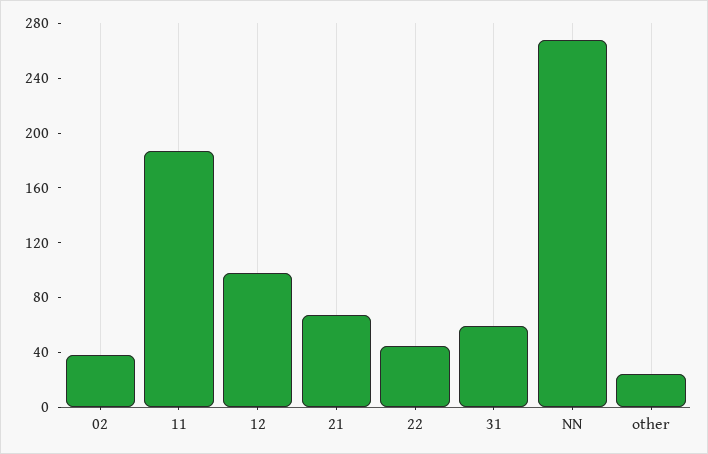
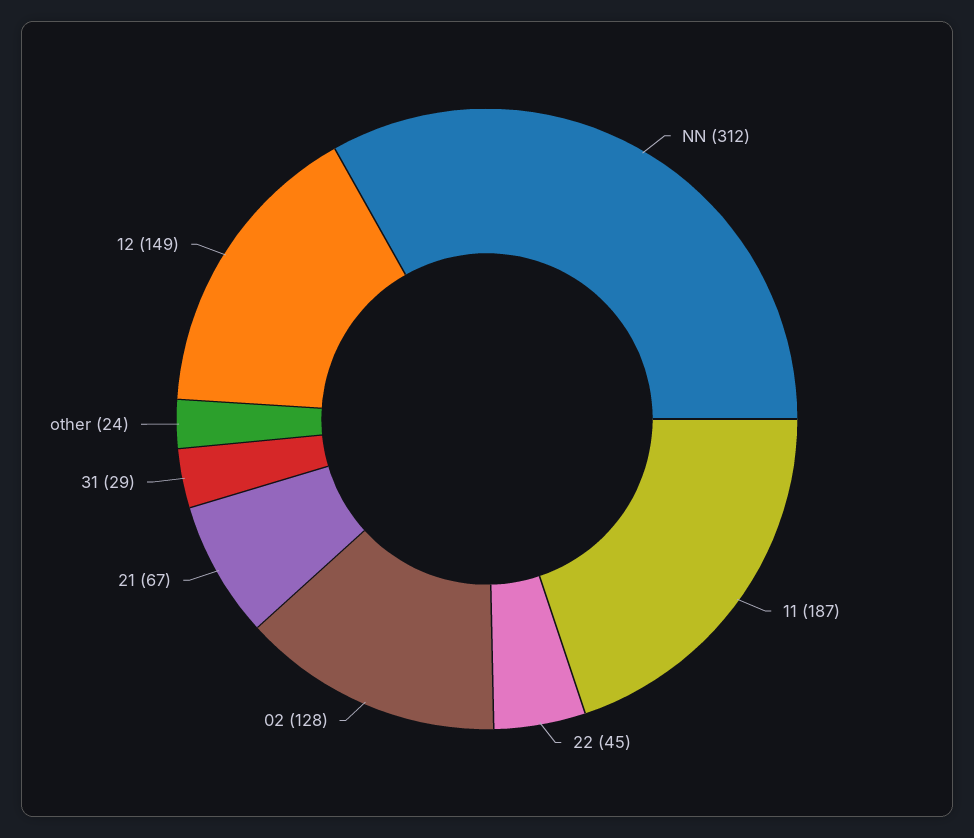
02: 40 -> 128
12: 100 -> 149
31: 60 -> 29
NN: 270 -> 312

